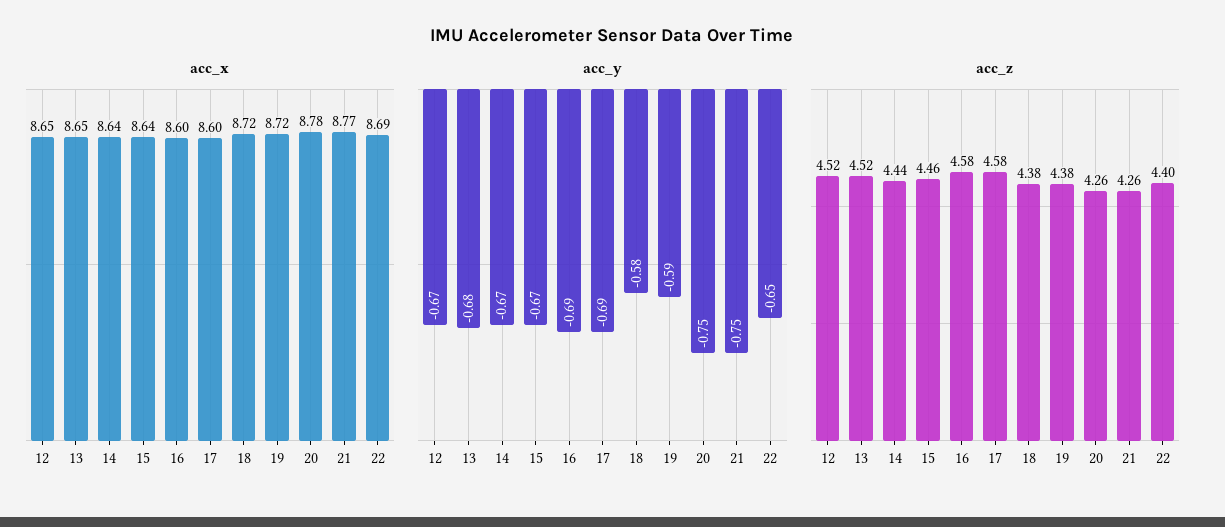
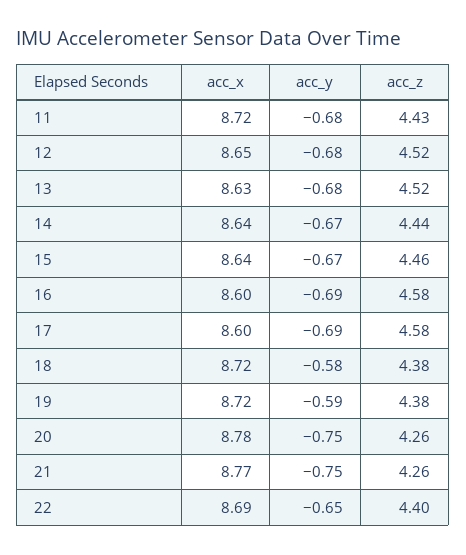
acc_x, 13: 8.65 -> 8.63
acc_y, 12: -0.67 -> -0.68
acc_x, 11: none -> 8.72
acc_y, 11: none -> -0.68
acc_z, 11: none -> 4.43

